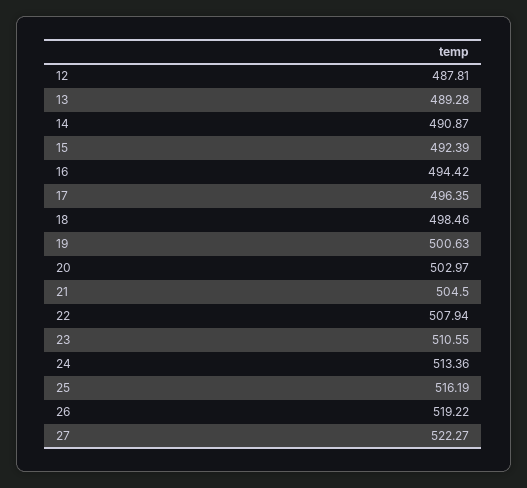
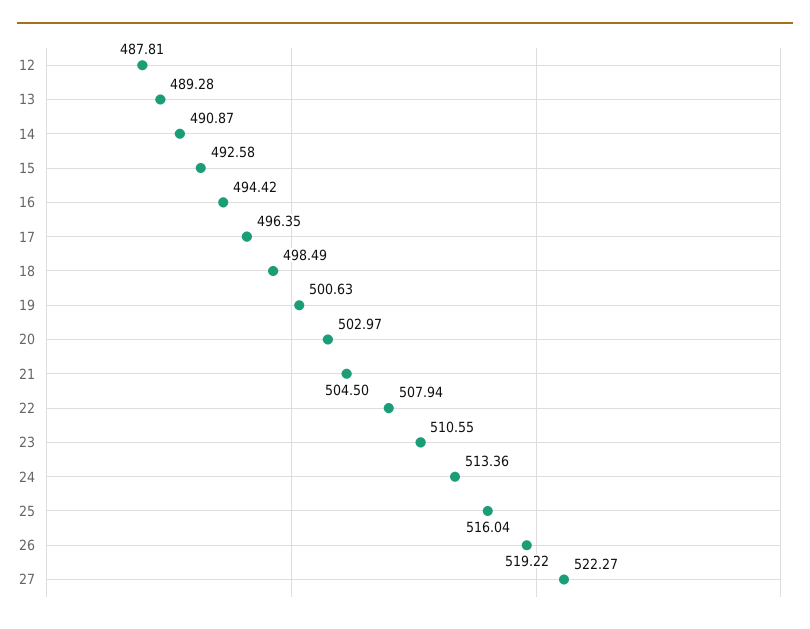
15: 492.39 -> 492.58
18: 498.46 -> 498.49
25: 516.19 -> 516.04

